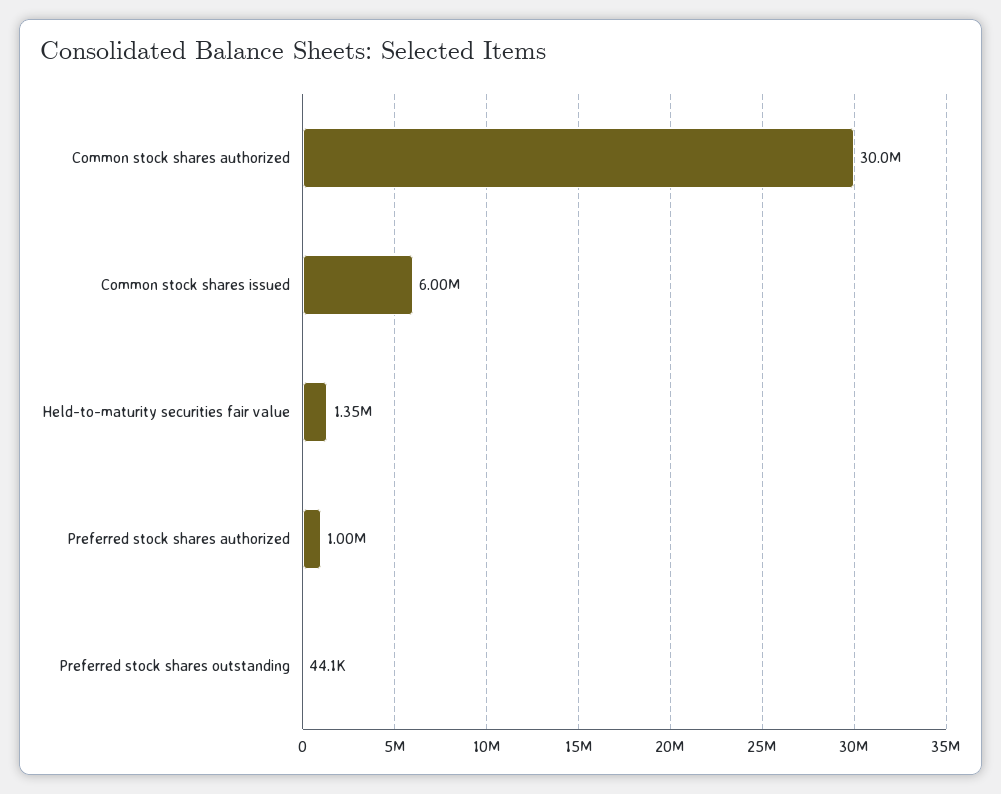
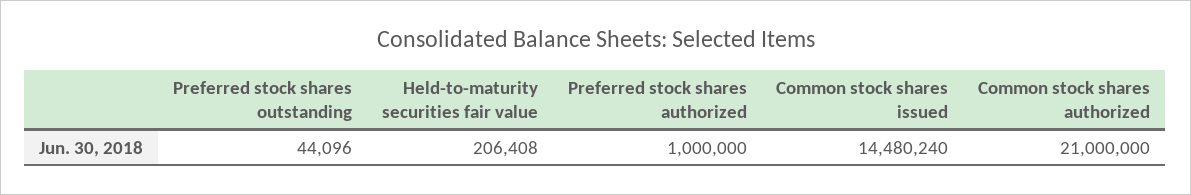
Common stock shares authorized: 30000000 -> 21000000
Common stock shares issued: 6000000 -> 14480240
Held-to-maturity securities fair value: 1350000 -> 206408

